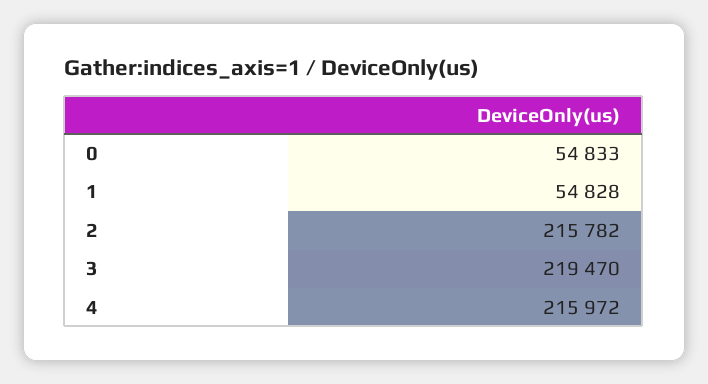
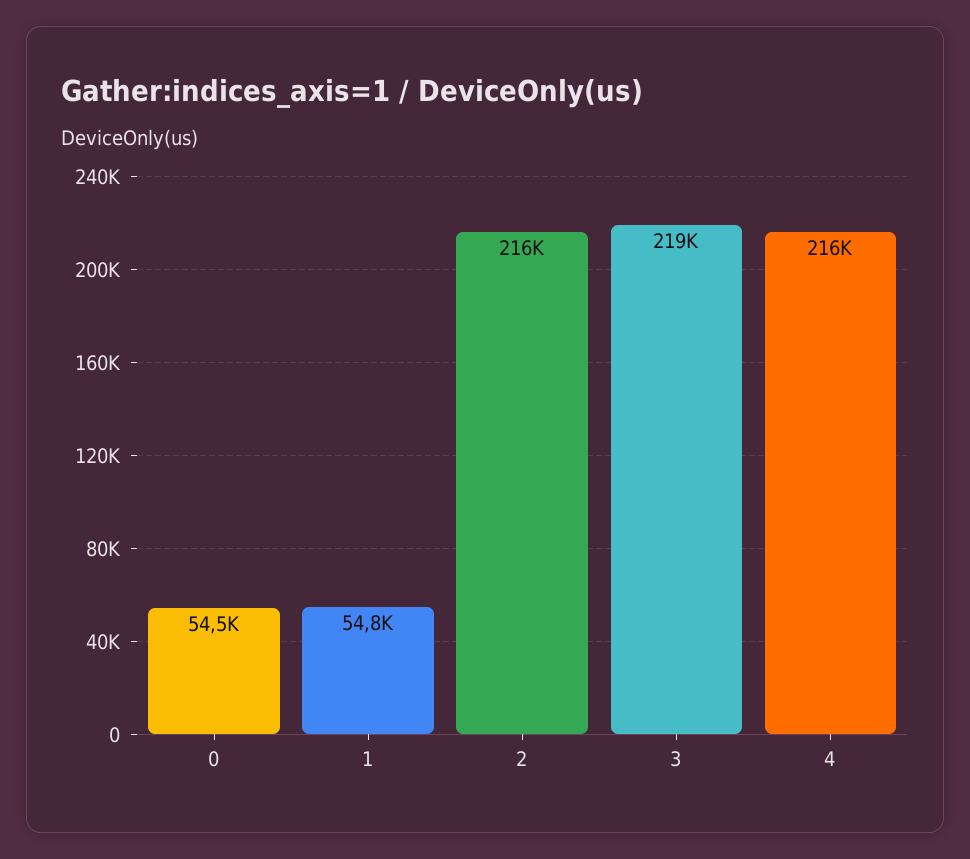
0: 54833 -> 54500

